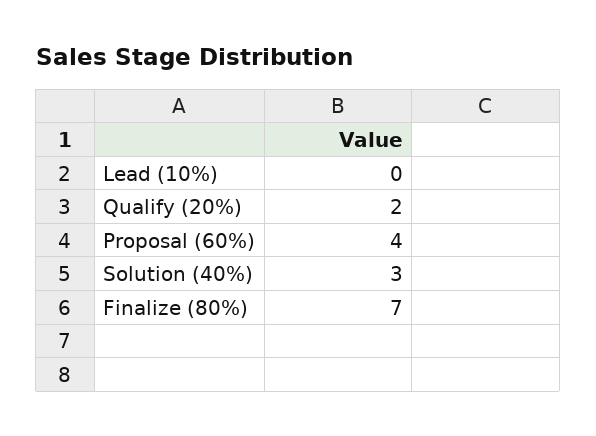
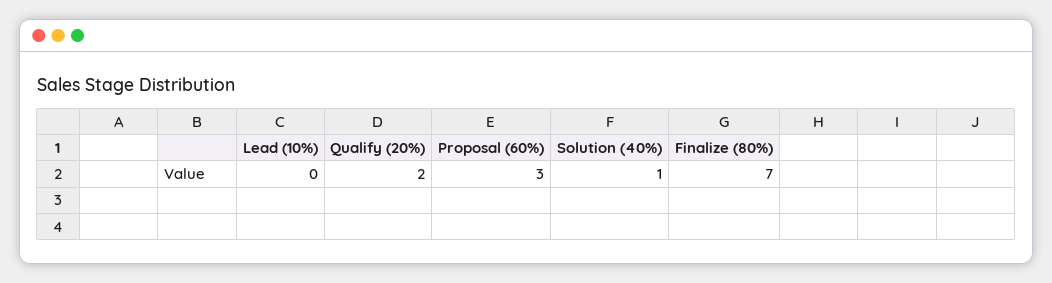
Proposal (60%): 4 -> 3
Solution (40%): 3 -> 1

